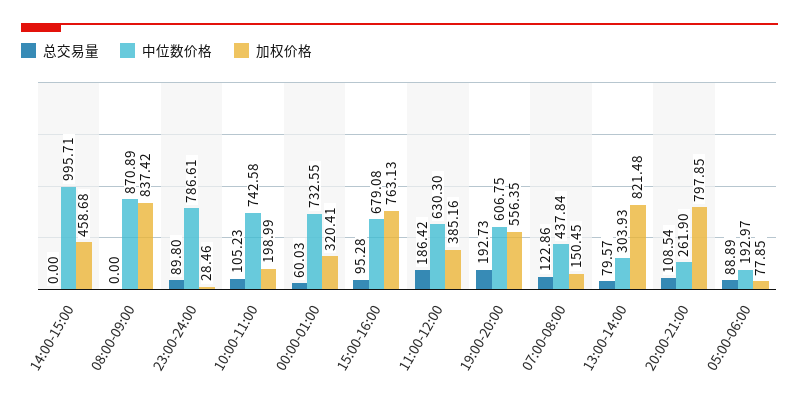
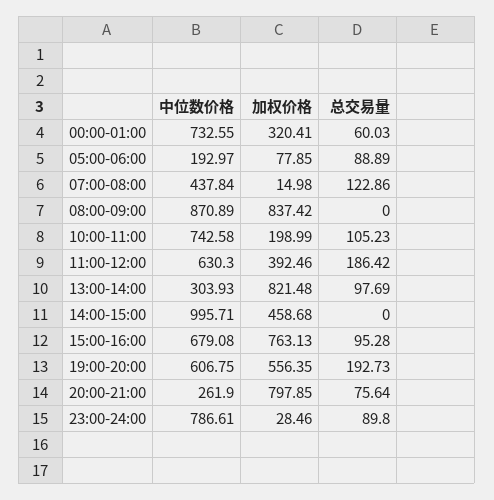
加权价格, 11:00-12:00: 385.16 -> 392.46
加权价格, 07:00-08:00: 150.45 -> 14.98
总交易量, 13:00-14:00: 79.57 -> 97.69
总交易量, 20:00-21:00: 108.54 -> 75.64

